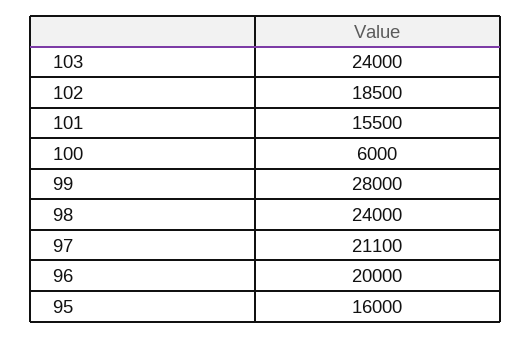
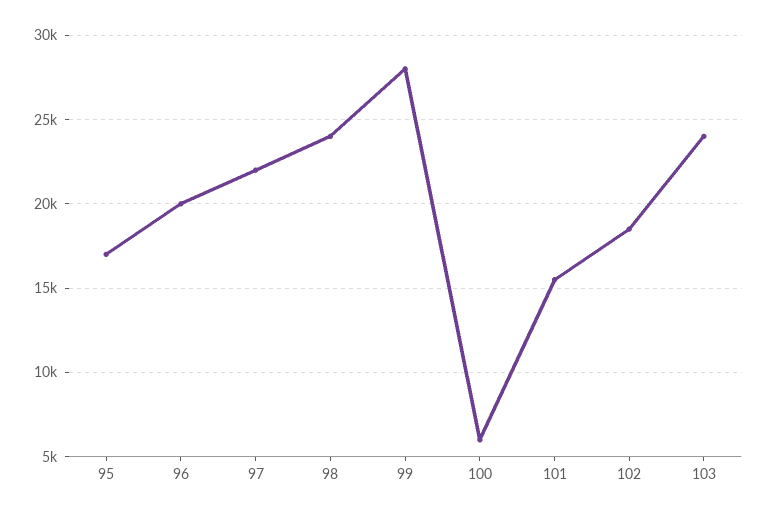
97: 21100 -> 22000
95: 16000 -> 17000

